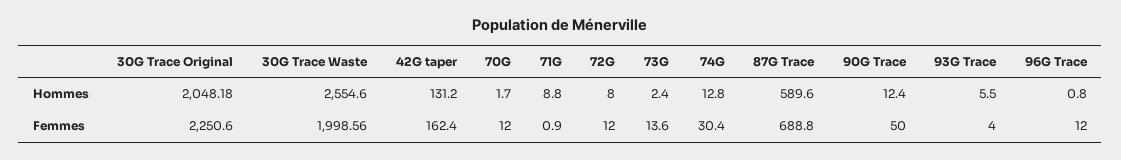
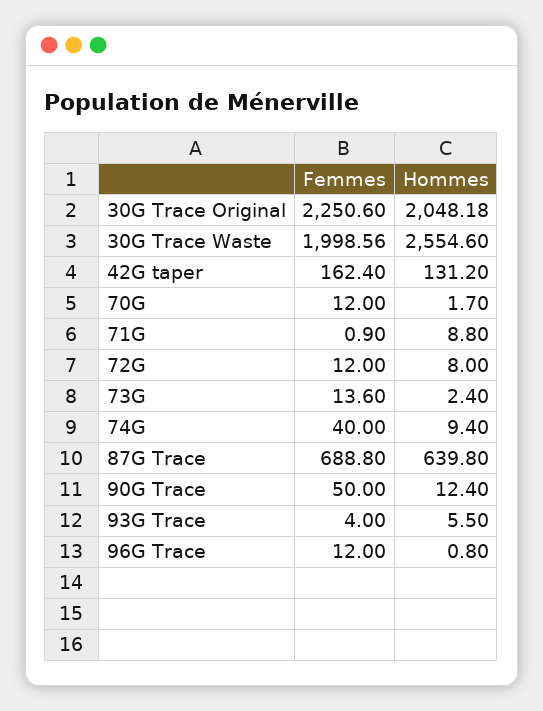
74G, Hommes: 12.8 -> 9.4
87G Trace, Hommes: 589.6 -> 639.8
74G, Femmes: 30.4 -> 40

